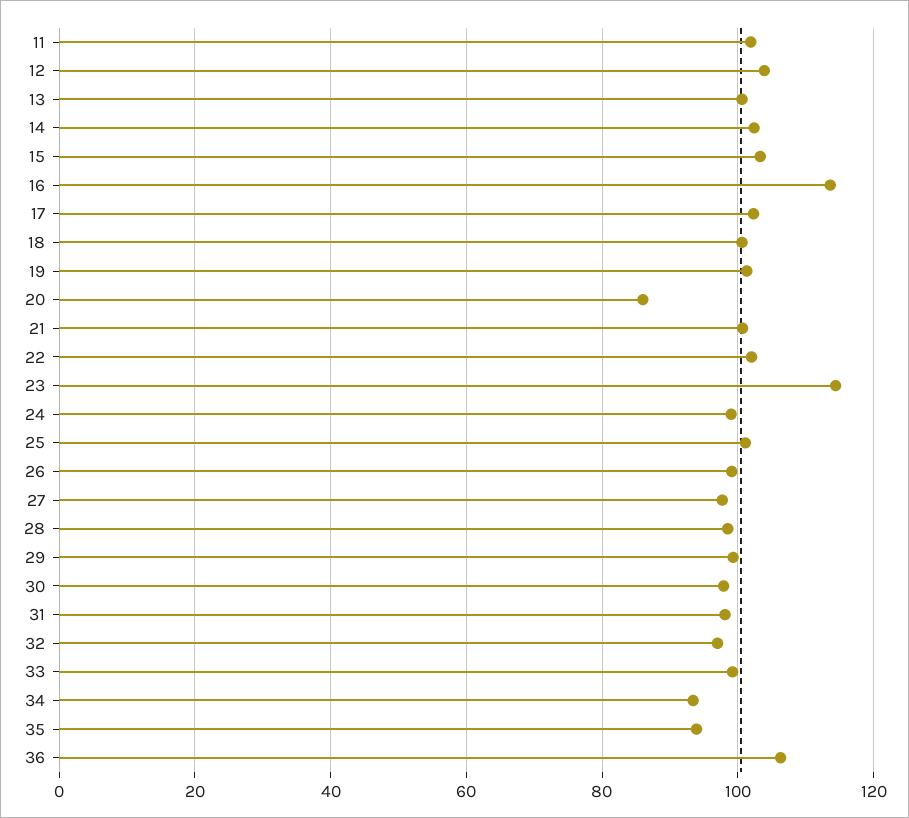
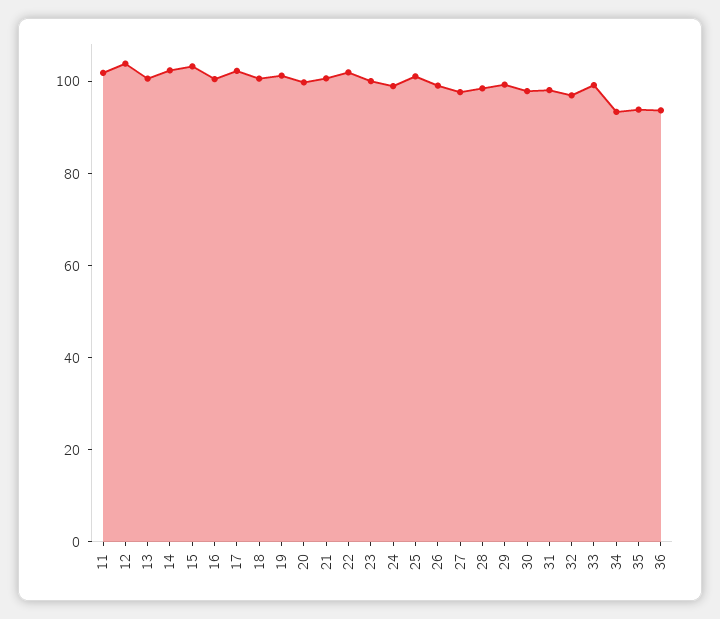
16: 114 -> 100
20: 86 -> 100
23: 114 -> 100
36: 106 -> 95

